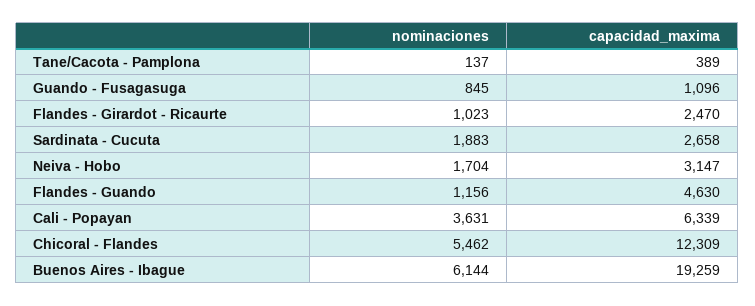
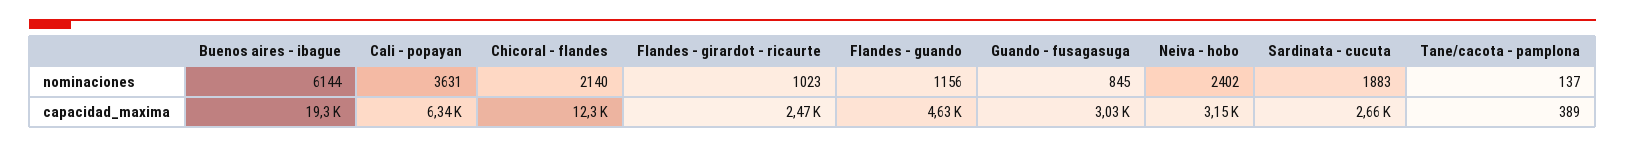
capacidad_maxima, Guando - Fusagasuga: 1096 -> 3030
nominaciones, Neiva - Hobo: 1704 -> 2402
nominaciones, Chicoral - Flandes: 5462 -> 2140

